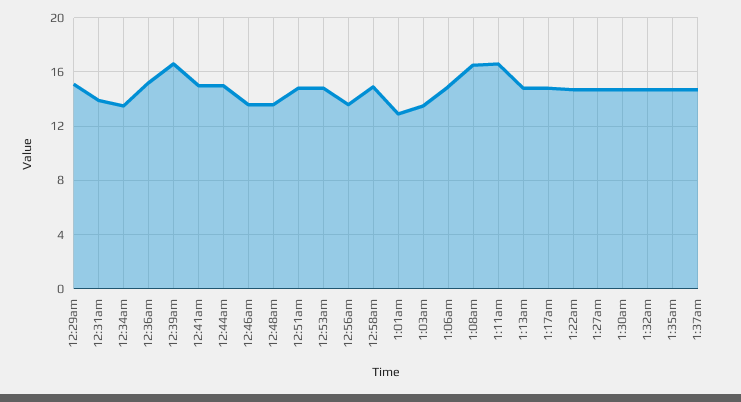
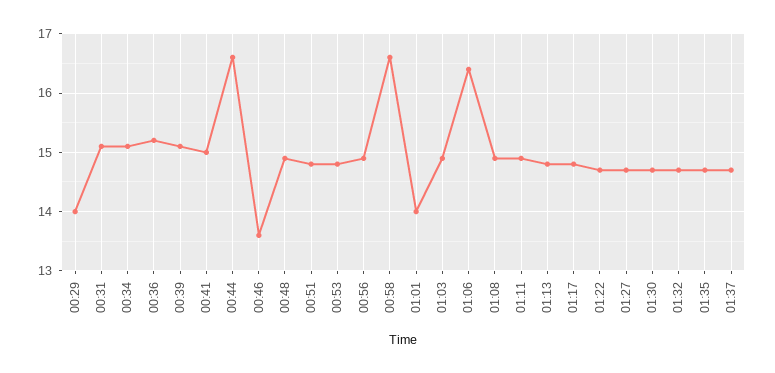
12:29am: 15 -> 14
12:31am: 14 -> 15
12:34am: 13.5 -> 15
12:39am: 16.5 -> 15
12:44am: 15 -> 16.5
12:48am: 13.5 -> 15
12:56am: 13.5 -> 15
12:58am: 15 -> 16.5
1:01am: 13 -> 14
1:03am: 13.5 -> 15
1:06am: 15 -> 16.5
1:08am: 16.5 -> 15
1:11am: 16.5 -> 15

